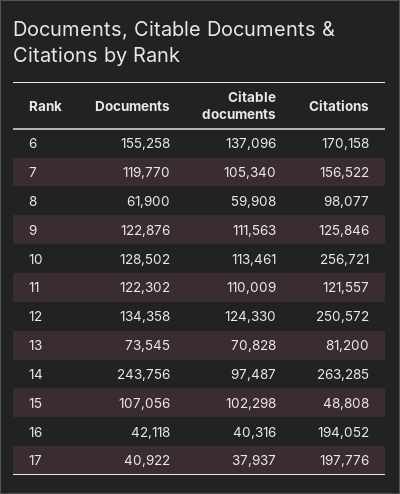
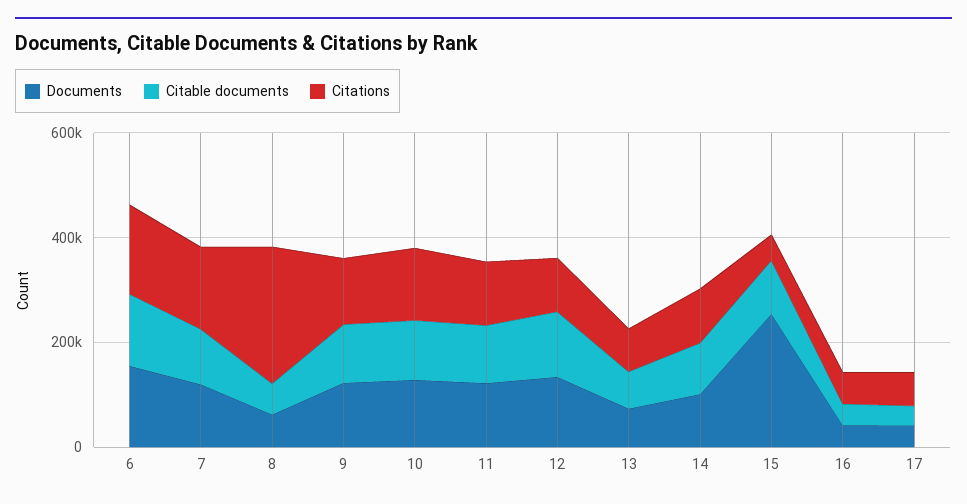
Citations, 8: 98077 -> 250000
Citations, 10: 256721 -> 150000
Citations, 12: 250572 -> 100000
Documents, 14: 243756 -> 100000
Citations, 14: 263285 -> 100000
Documents, 15: 107056 -> 250000
Citations, 16: 194052 -> 50000
Citations, 17: 197776 -> 50000

